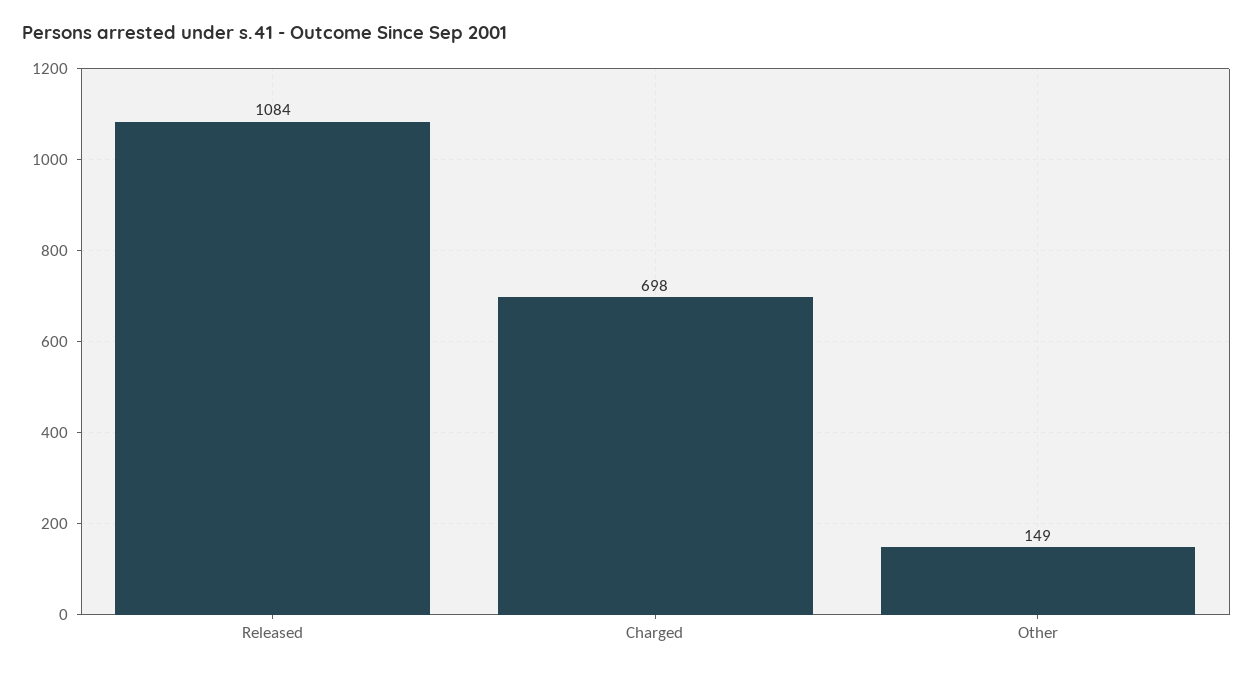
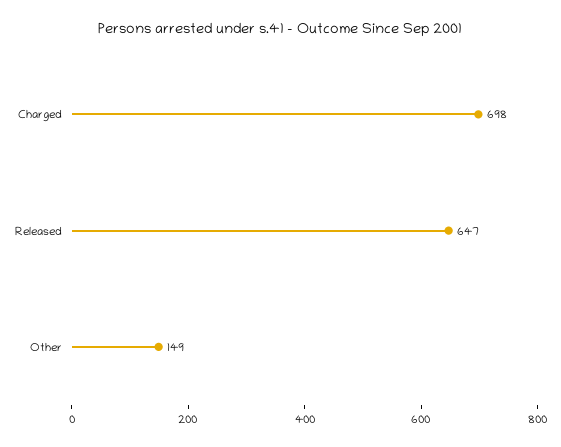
Released: 1084 -> 647

